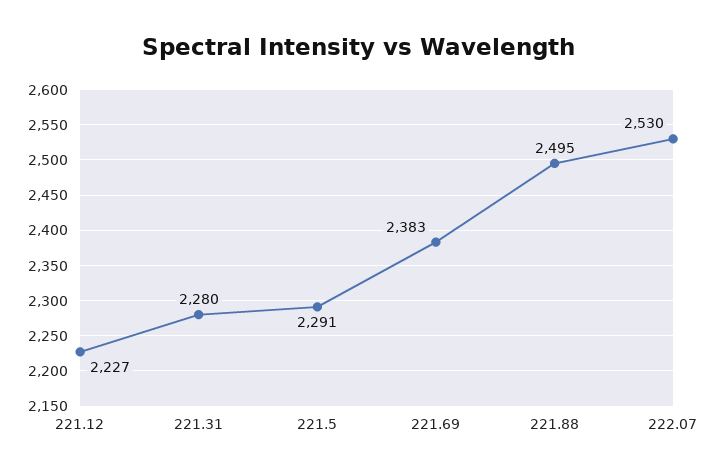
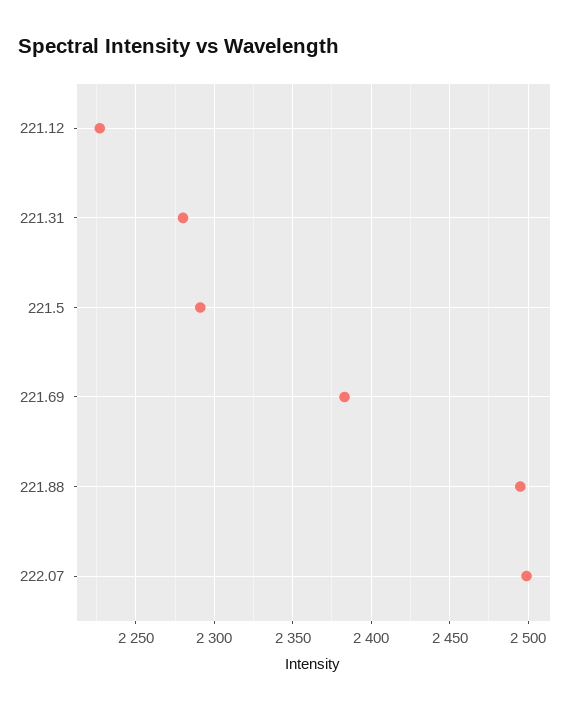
222.07: 2530 -> 2500

